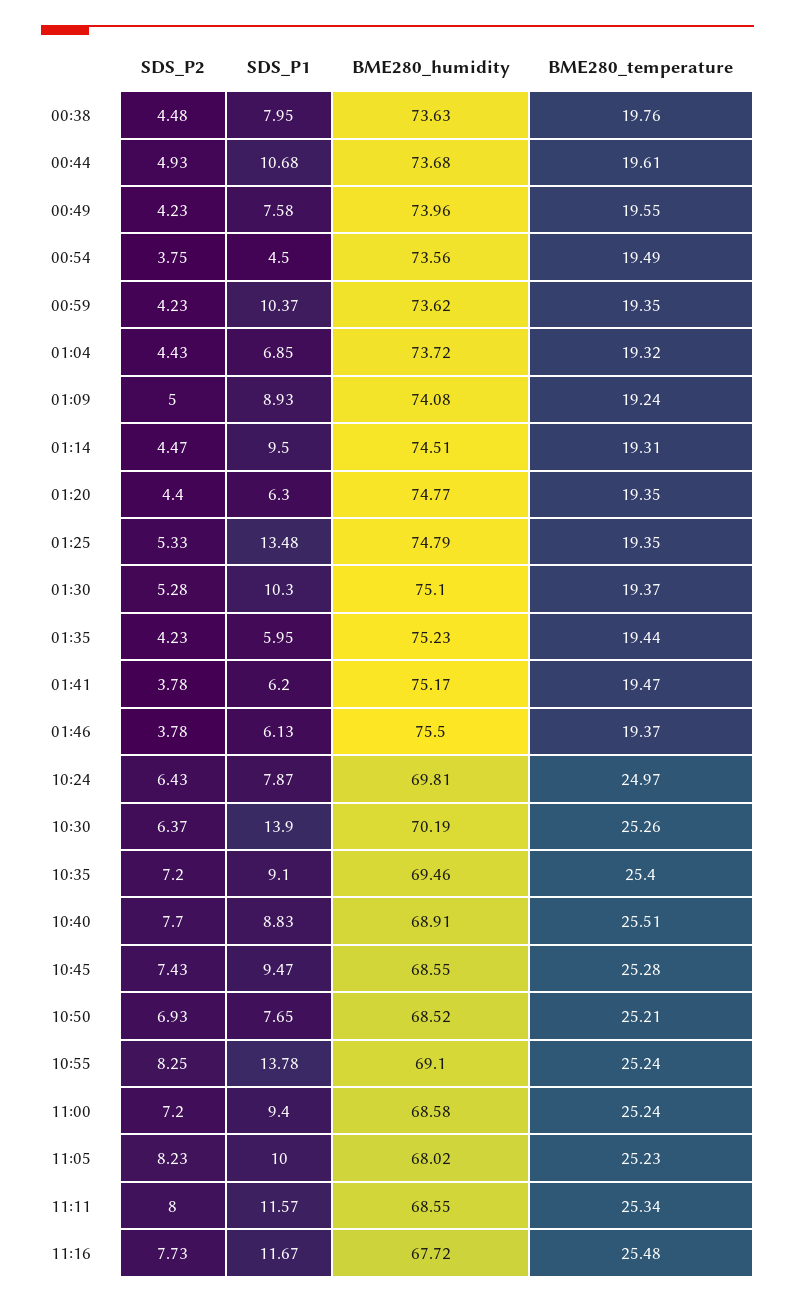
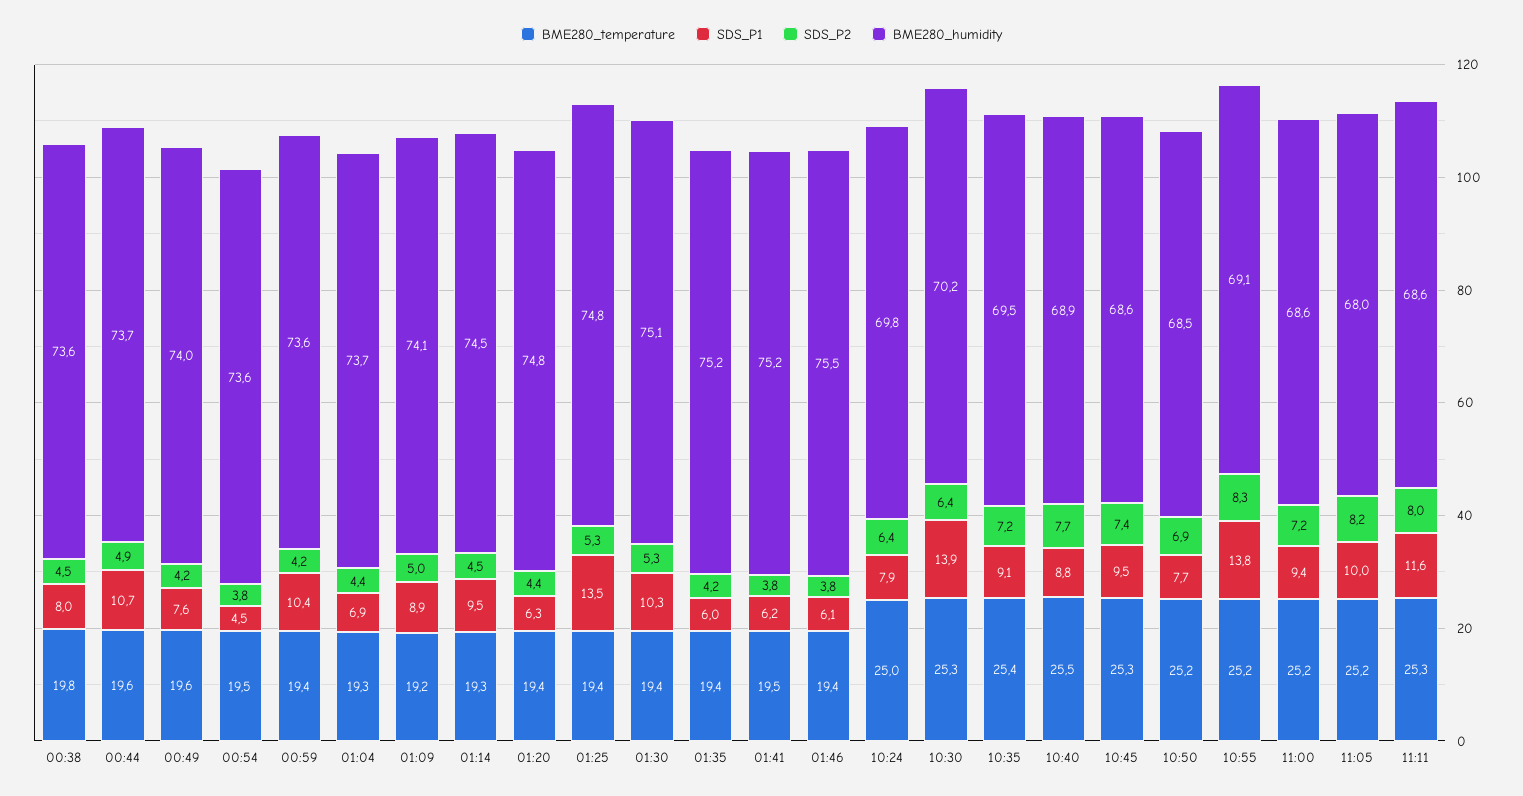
SDS_P2, 11:16: 7.73 -> none
SDS_P1, 11:16: 11.67 -> none
BME280_humidity, 11:16: 67.72 -> none
BME280_temperature, 11:16: 25.48 -> none

